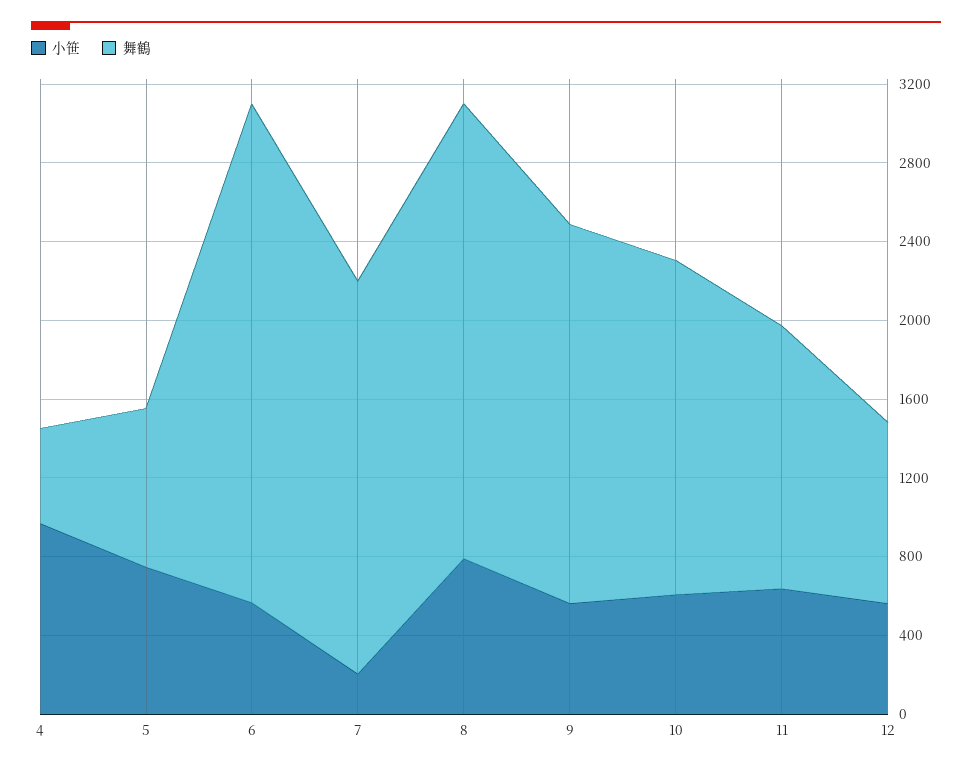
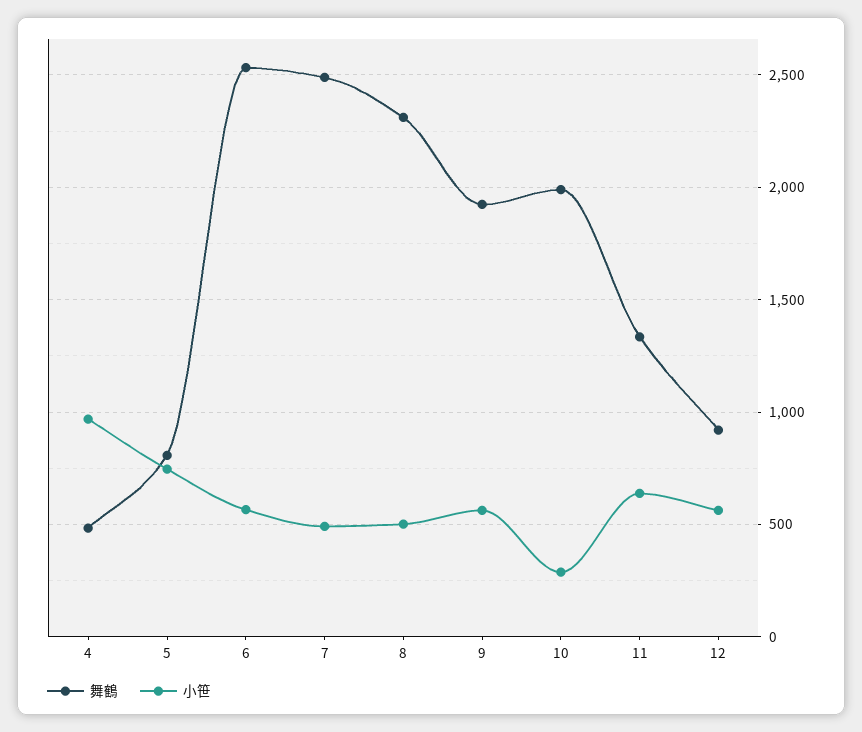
小笹, 7: 200 -> 500
舞鶴, 7: 2000 -> 2500
小笹, 8: 800 -> 500
小笹, 10: 600 -> 300
舞鶴, 10: 1700 -> 2000

